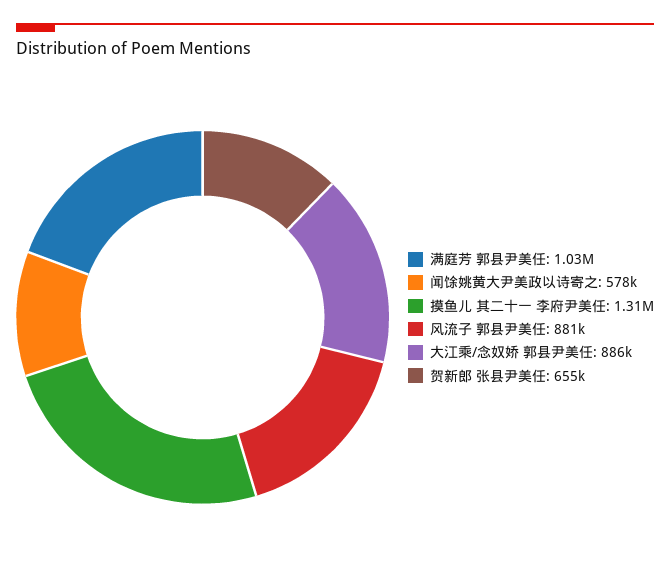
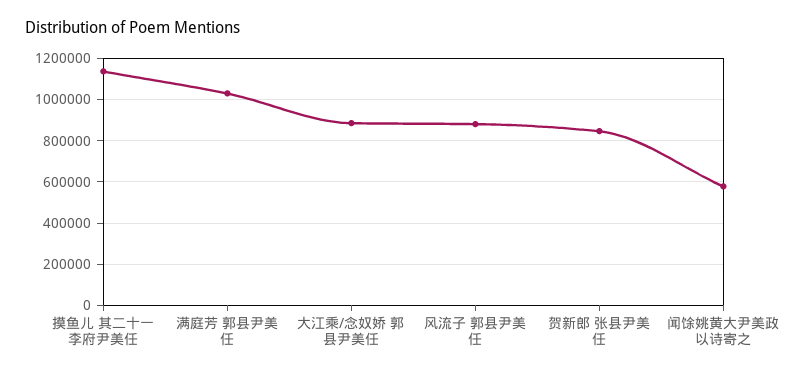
摸鱼儿 其二十一 李府尹美任: 1310000 -> 1150000
贺新郎 张县尹美任: 655000 -> 850000

